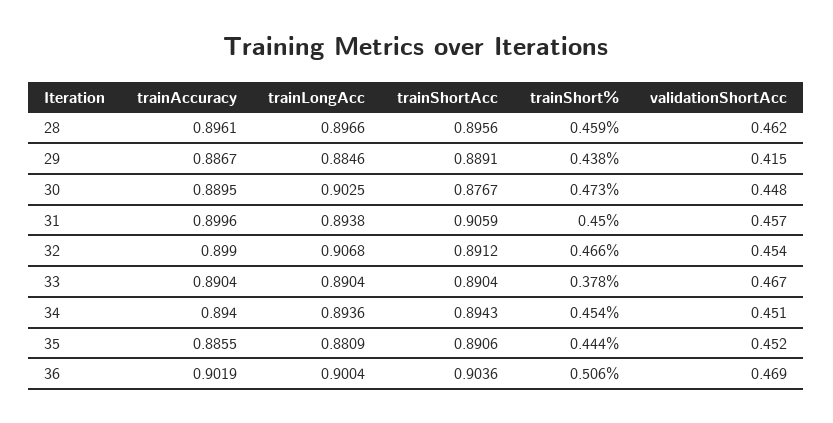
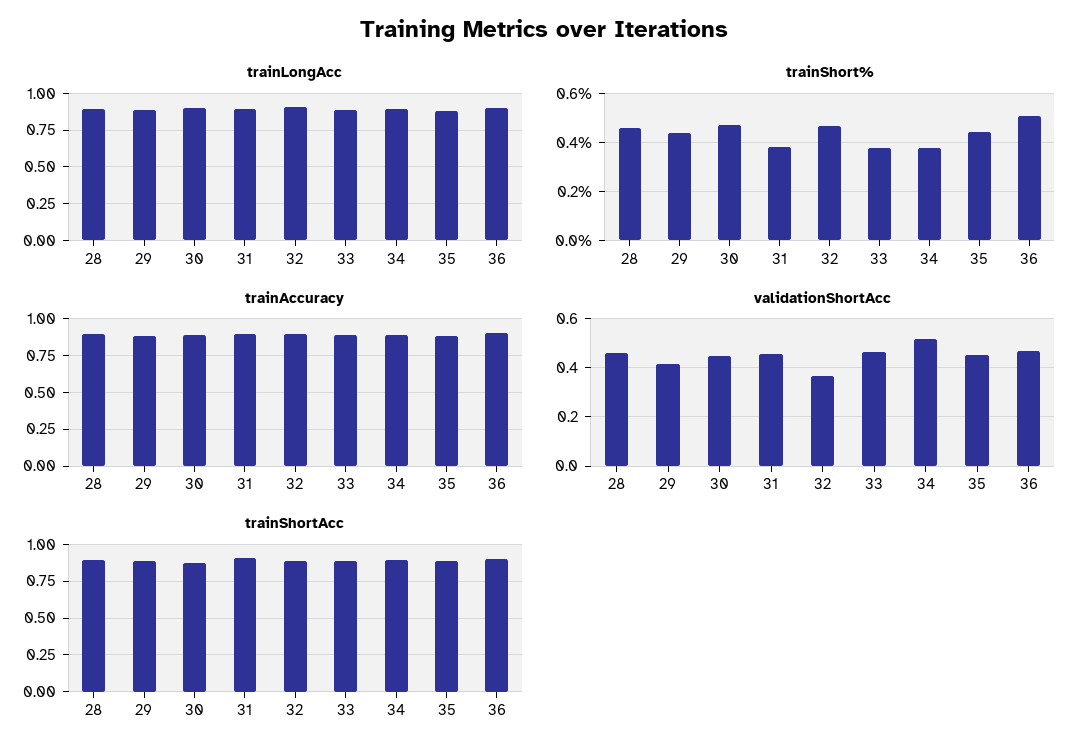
trainShort%, 31: 0.45 -> 0.375
validationShortAcc, 32: 0.454 -> 0.375
trainShort%, 34: 0.454 -> 0.375
validationShortAcc, 34: 0.451 -> 0.525

